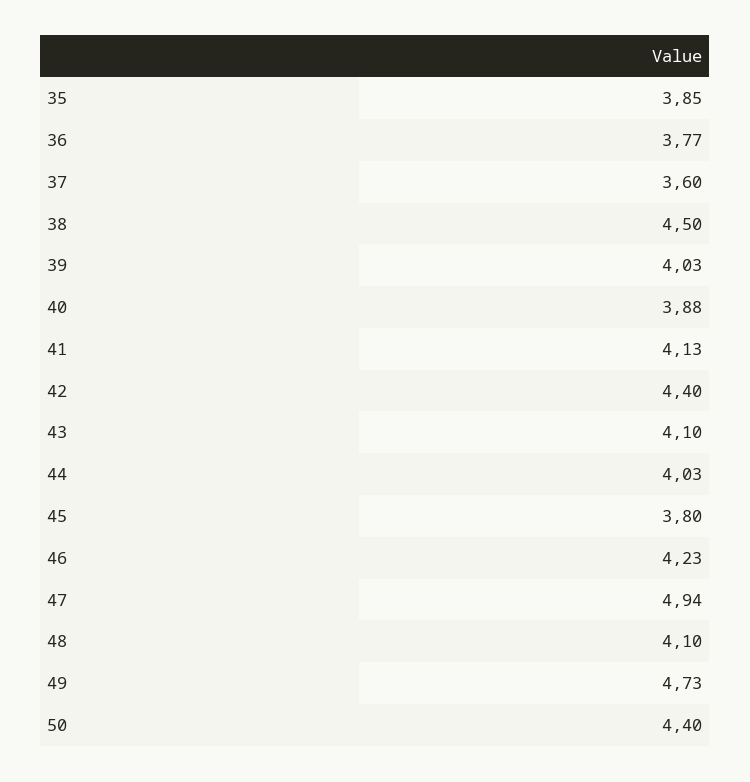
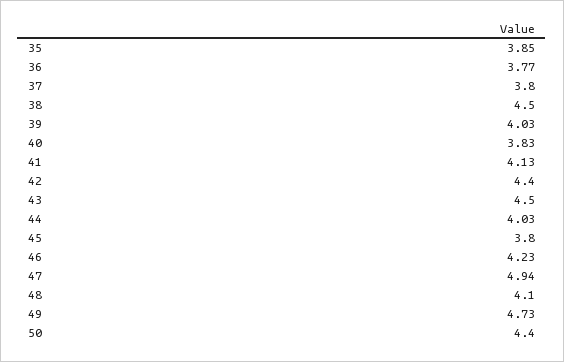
37: 3.6 -> 3.8
40: 3.88 -> 3.83
43: 4.1 -> 4.5

